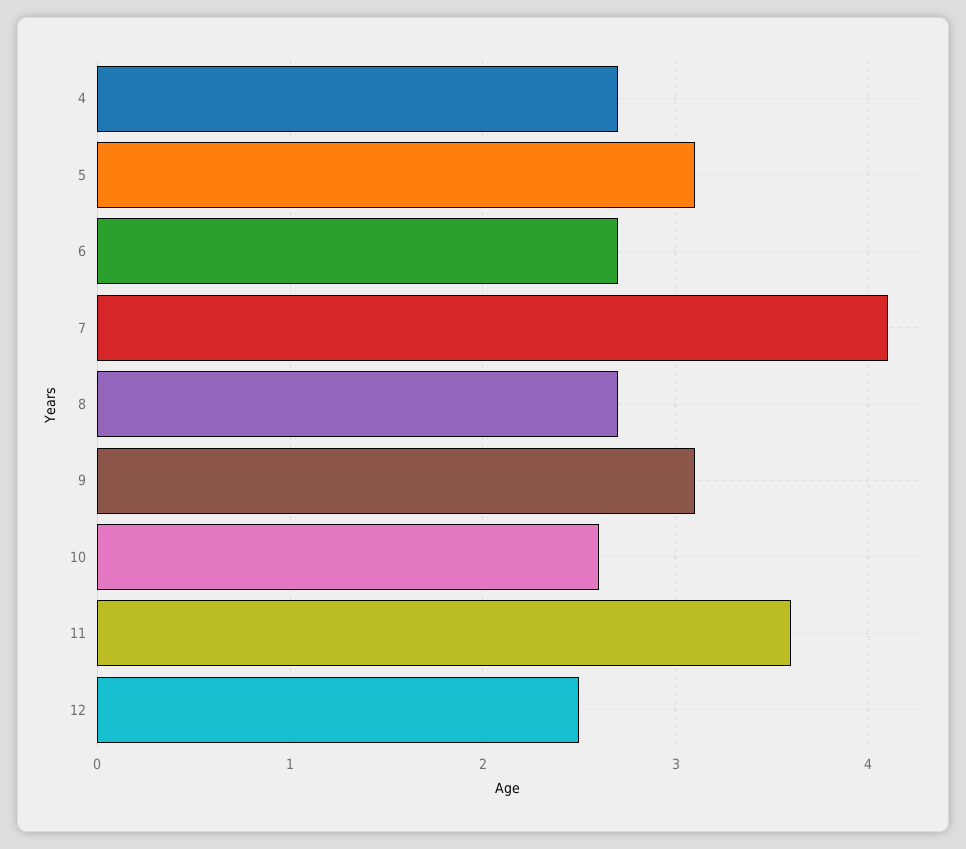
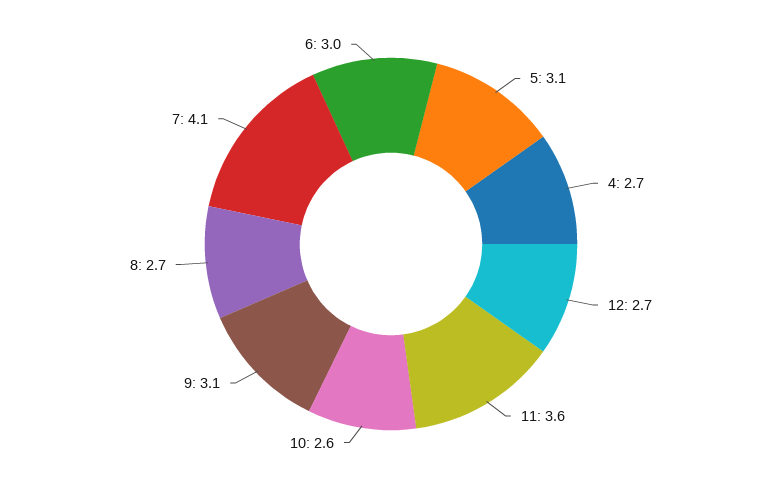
6: 2.7 -> 3
12: 2.5 -> 2.7

